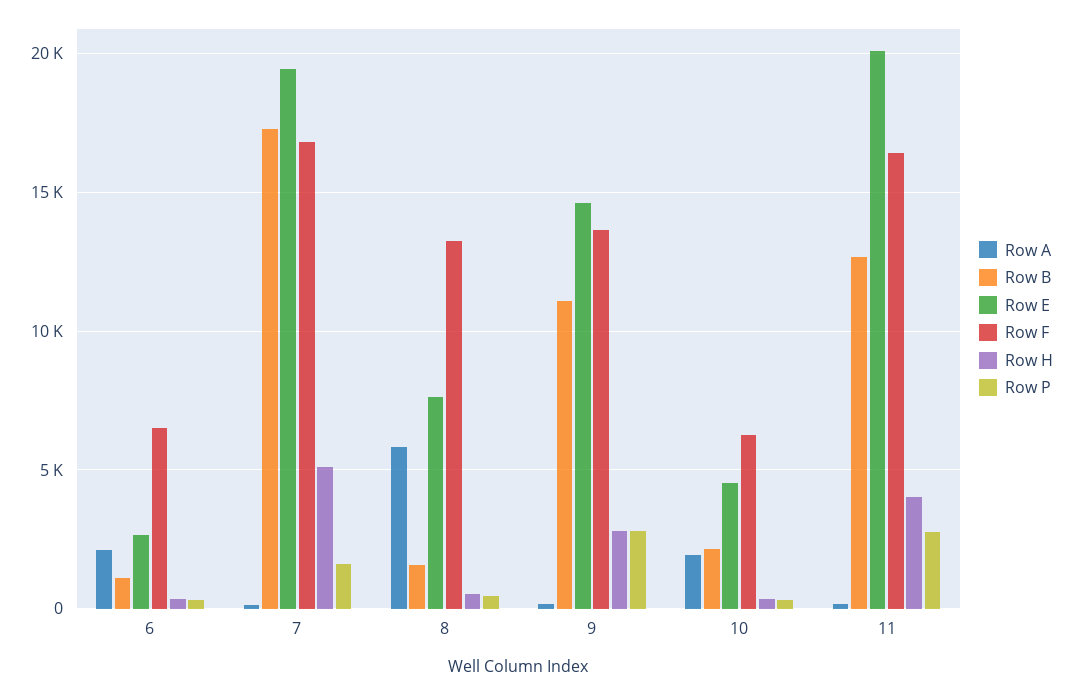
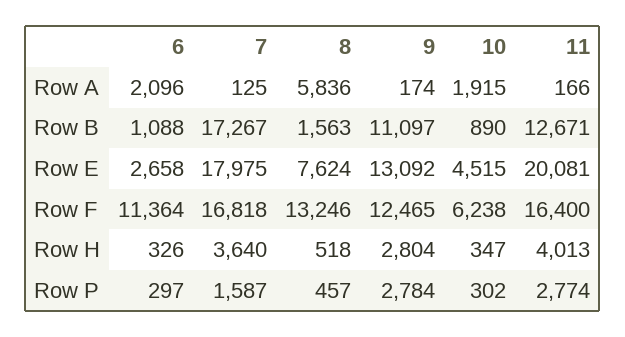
Row F, 6: 6500 -> 11364
Row E, 7: 19500 -> 17975
Row H, 7: 5000 -> 3640
Row E, 9: 14500 -> 13092
Row F, 9: 13500 -> 12465
Row B, 10: 2000 -> 890

